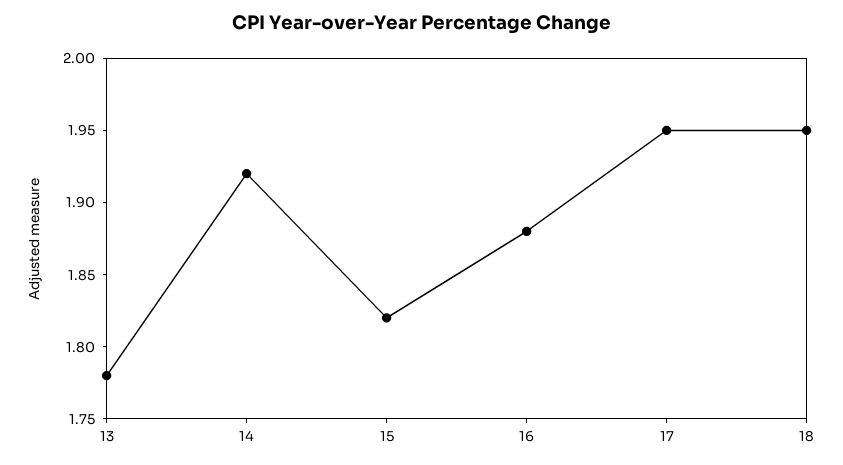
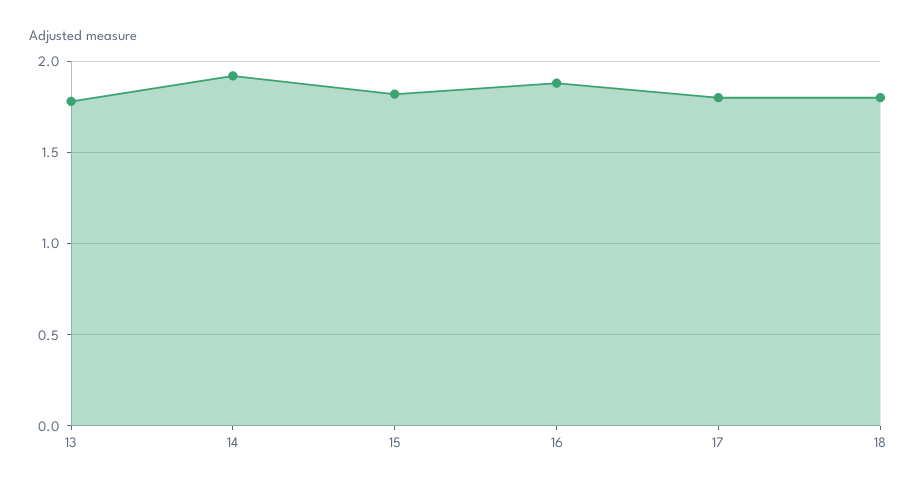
17: 1.95 -> 1.8
18: 1.95 -> 1.8

